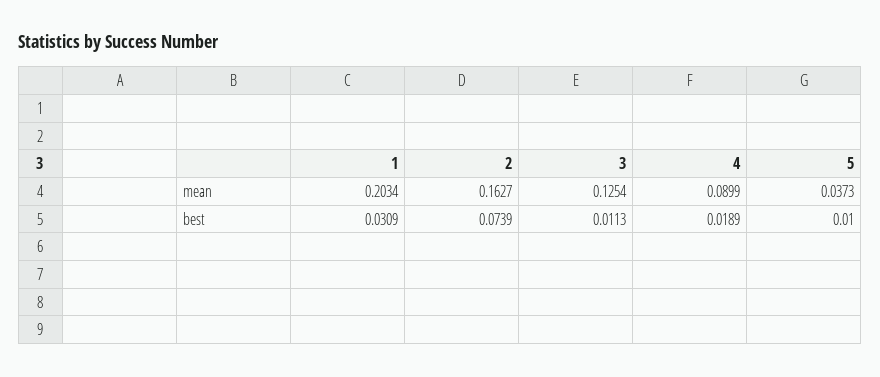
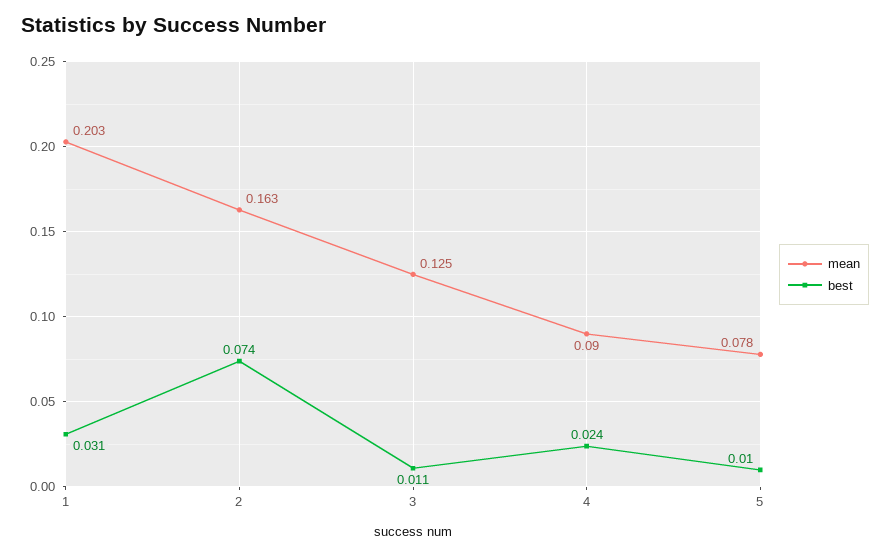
mean, 5: 0.0373 -> 0.078
best, 4: 0.0189 -> 0.024

